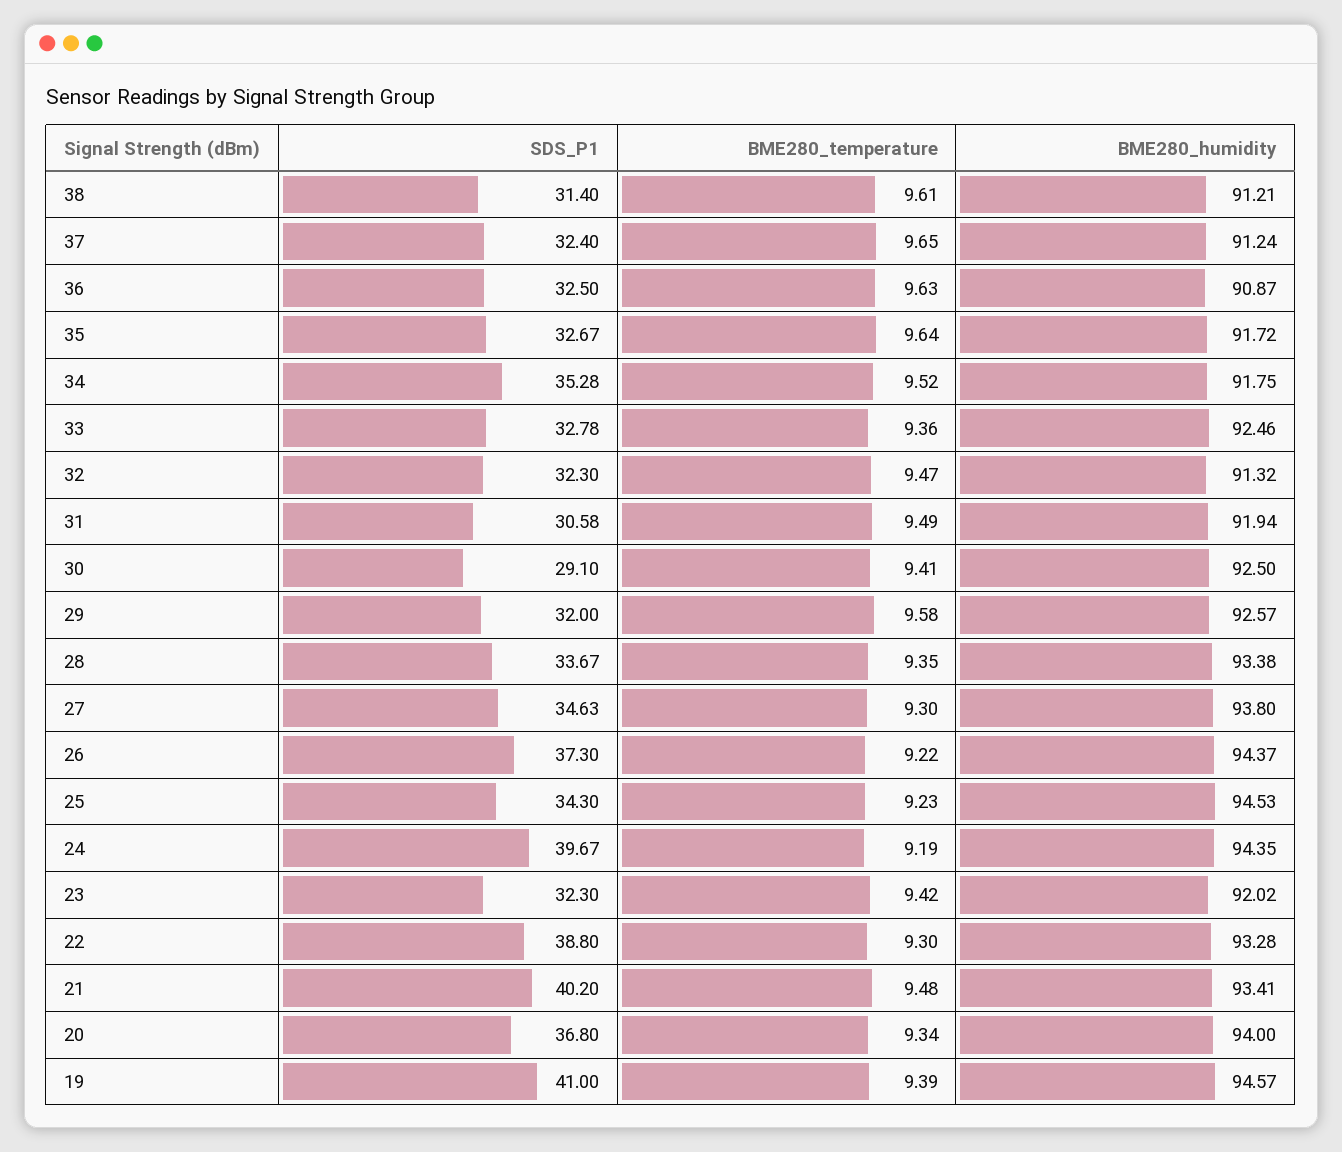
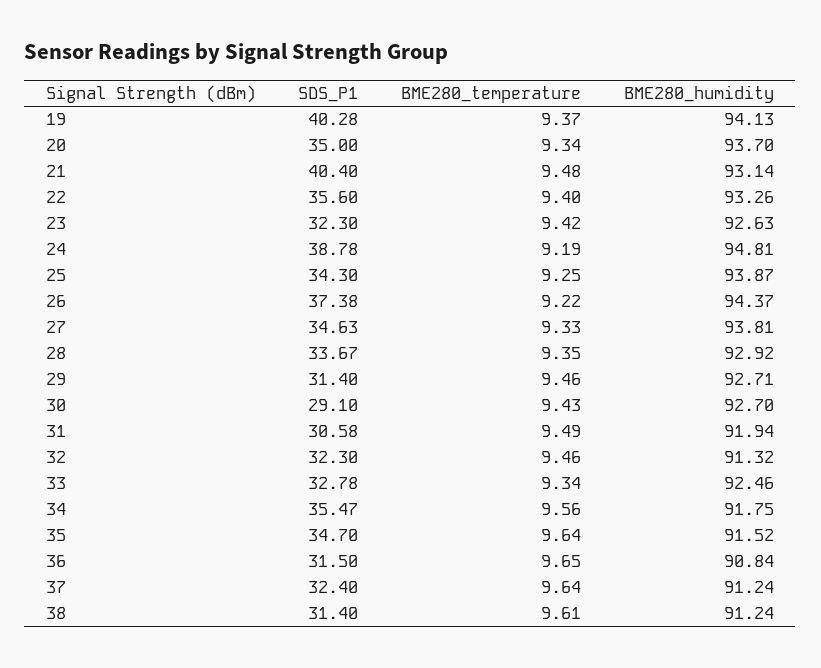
BME280_humidity, 38: 91.21 -> 91.24
BME280_temperature, 37: 9.65 -> 9.64
SDS_P1, 36: 32.5 -> 31.5
BME280_temperature, 36: 9.63 -> 9.65
BME280_humidity, 36: 90.87 -> 90.84
SDS_P1, 35: 32.67 -> 34.7
BME280_humidity, 35: 91.72 -> 91.52
SDS_P1, 34: 35.28 -> 35.47
BME280_temperature, 34: 9.52 -> 9.56
BME280_temperature, 33: 9.36 -> 9.34
BME280_temperature, 32: 9.47 -> 9.46
BME280_temperature, 30: 9.41 -> 9.43
BME280_humidity, 30: 92.5 -> 92.7
SDS_P1, 29: 32 -> 31.4
BME280_temperature, 29: 9.58 -> 9.46
BME280_humidity, 29: 92.57 -> 92.71
BME280_humidity, 28: 93.38 -> 92.92
BME280_temperature, 27: 9.3 -> 9.33
BME280_humidity, 27: 93.8 -> 93.81
SDS_P1, 26: 37.3 -> 37.38
BME280_temperature, 25: 9.23 -> 9.25
BME280_humidity, 25: 94.53 -> 93.87
SDS_P1, 24: 39.67 -> 38.78
BME280_humidity, 24: 94.35 -> 94.81
BME280_humidity, 23: 92.02 -> 92.63
SDS_P1, 22: 38.8 -> 35.6
BME280_temperature, 22: 9.3 -> 9.4
BME280_humidity, 22: 93.28 -> 93.26
SDS_P1, 21: 40.2 -> 40.4
BME280_humidity, 21: 93.41 -> 93.14
SDS_P1, 20: 36.8 -> 35
BME280_humidity, 20: 94 -> 93.7
SDS_P1, 19: 41 -> 40.28
BME280_temperature, 19: 9.39 -> 9.37
BME280_humidity, 19: 94.57 -> 94.13

